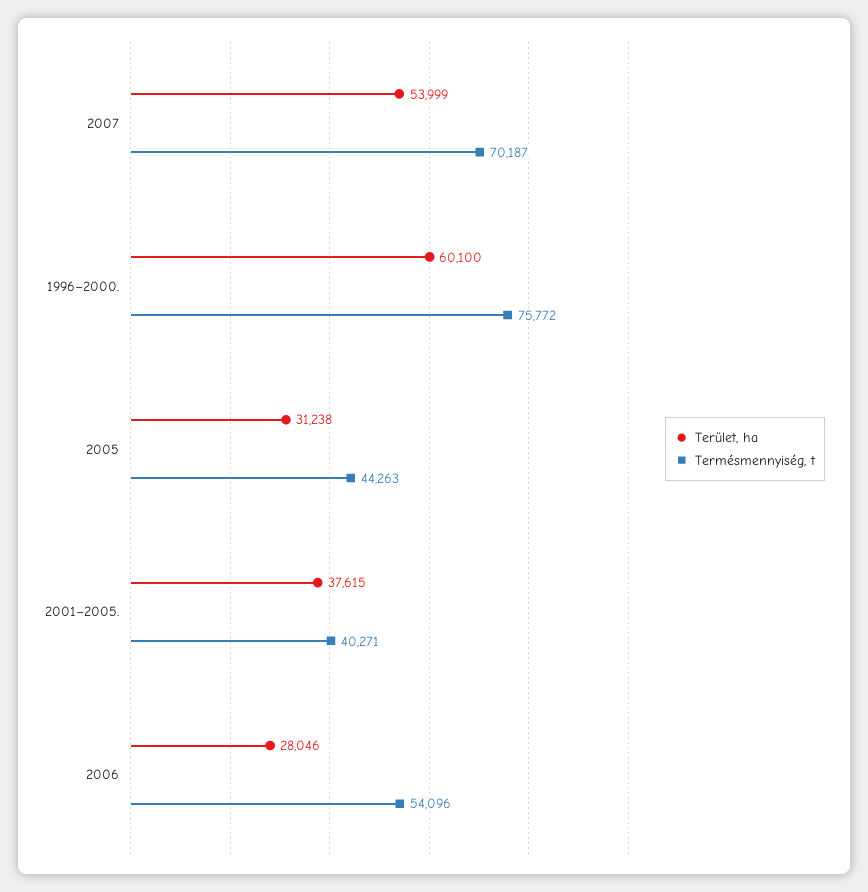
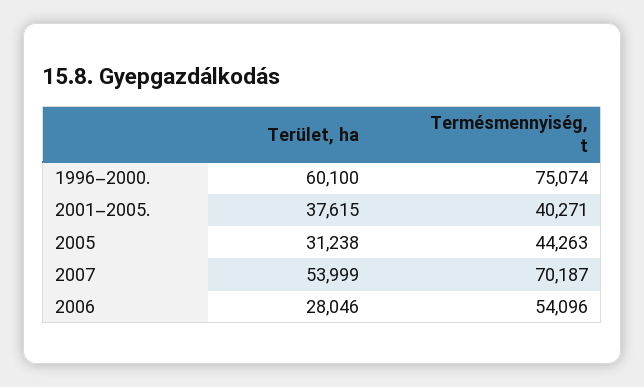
Termésmennyiség, t, 1996–2000.: 75772 -> 75074

